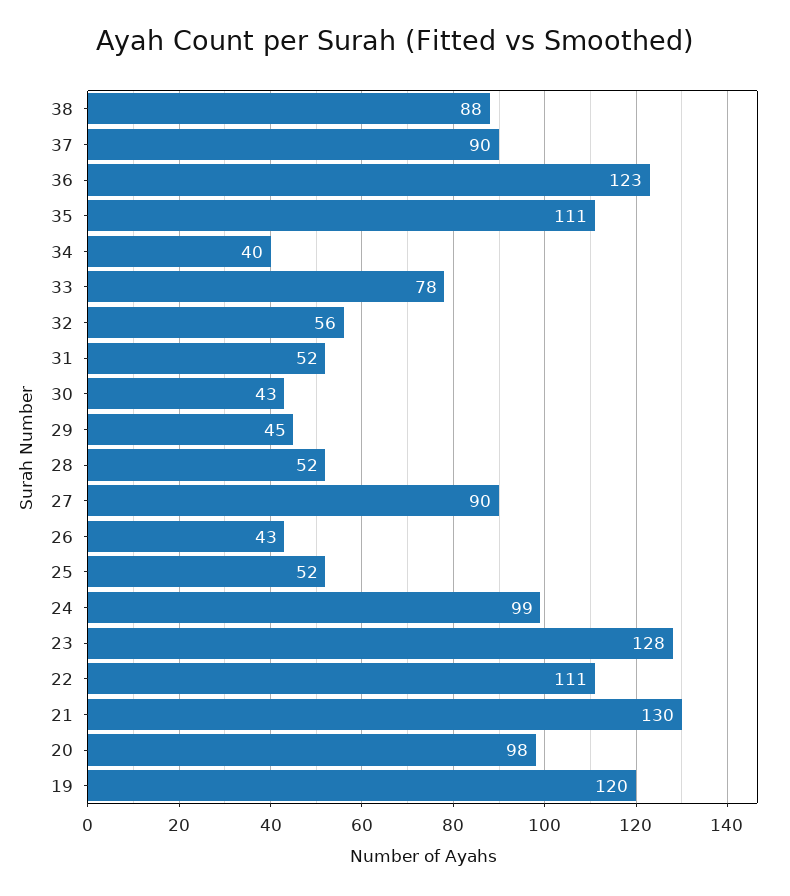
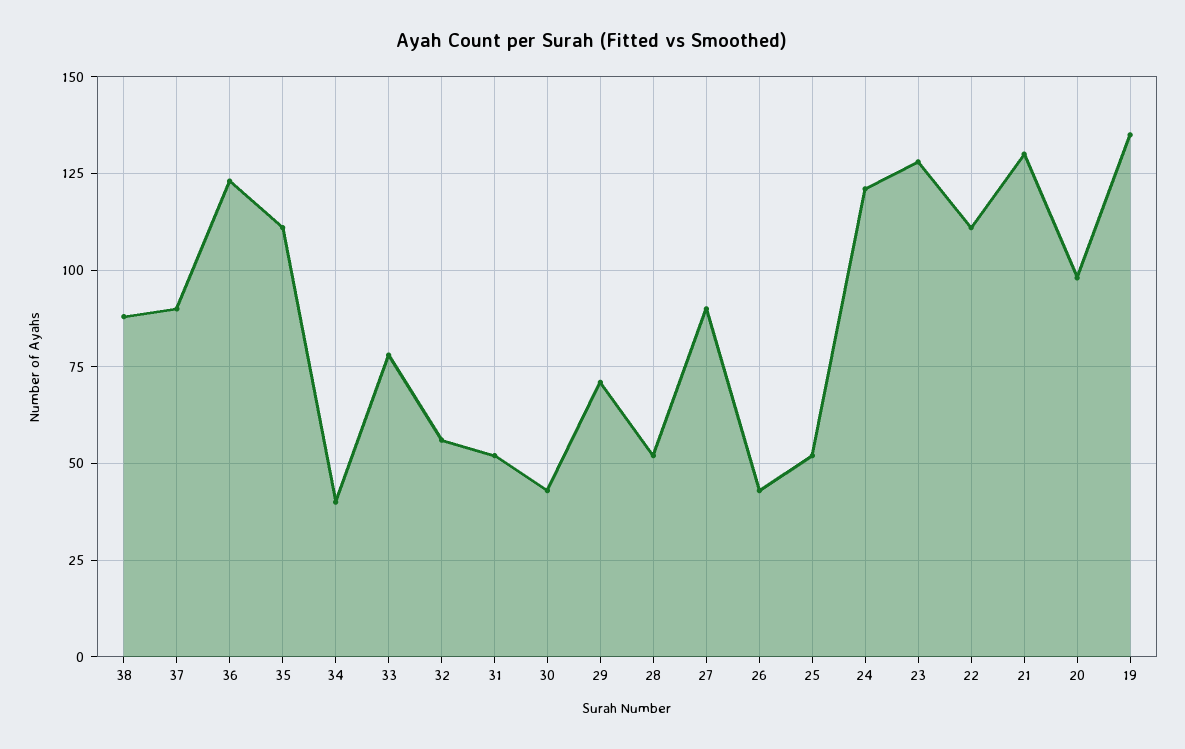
29: 45 -> 70
24: 99 -> 120
19: 120 -> 135

